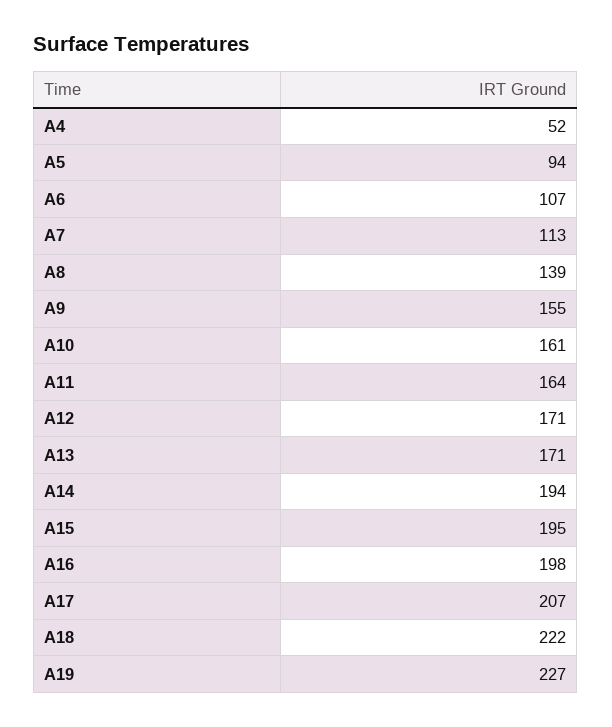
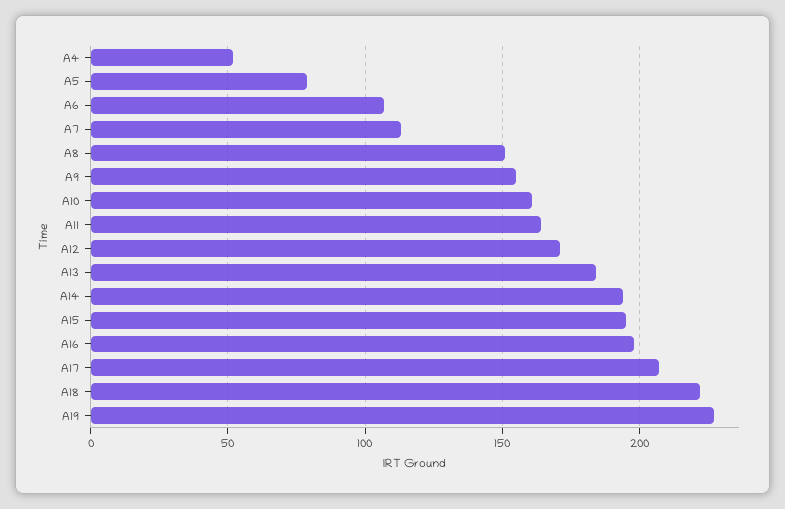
A5: 94 -> 80
A8: 139 -> 150
A13: 171 -> 185

